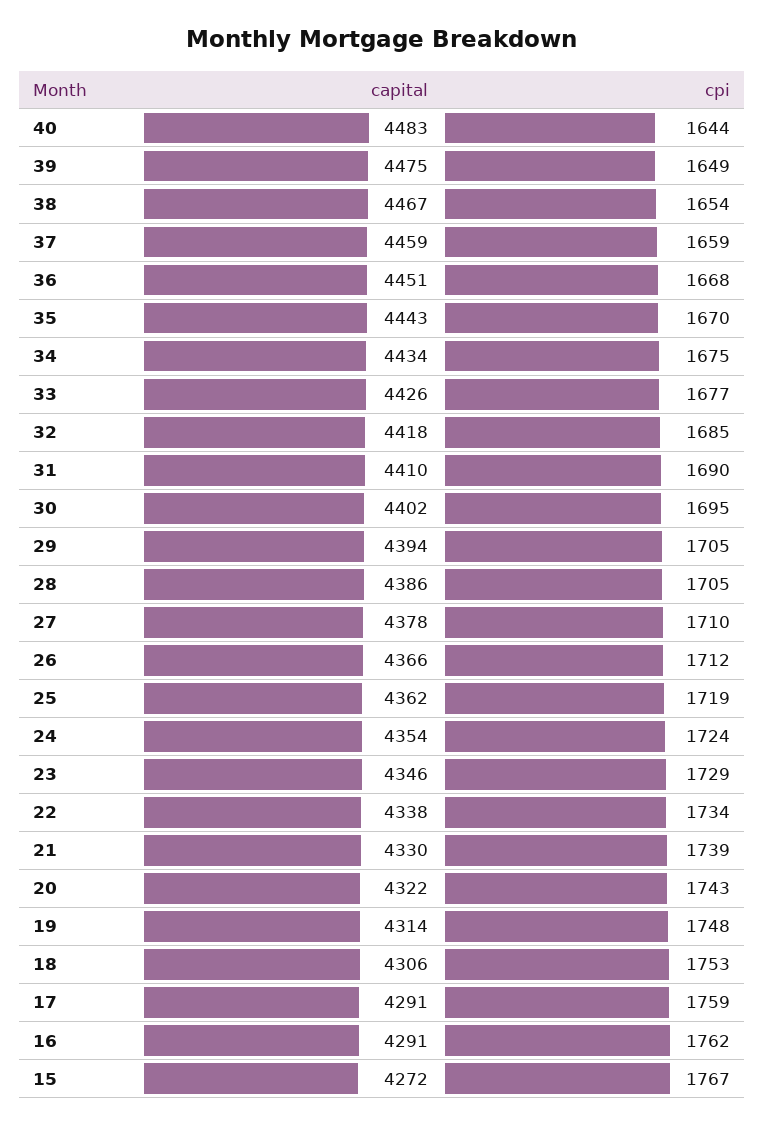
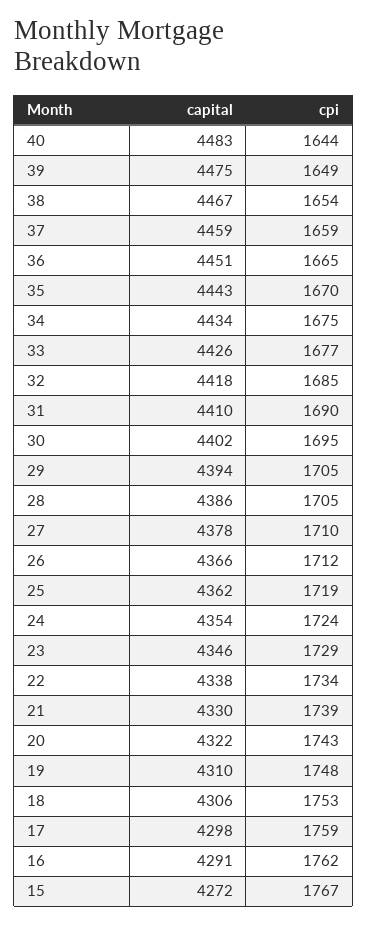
cpi, 36: 1668 -> 1665
capital, 19: 4314 -> 4310
capital, 17: 4291 -> 4298

